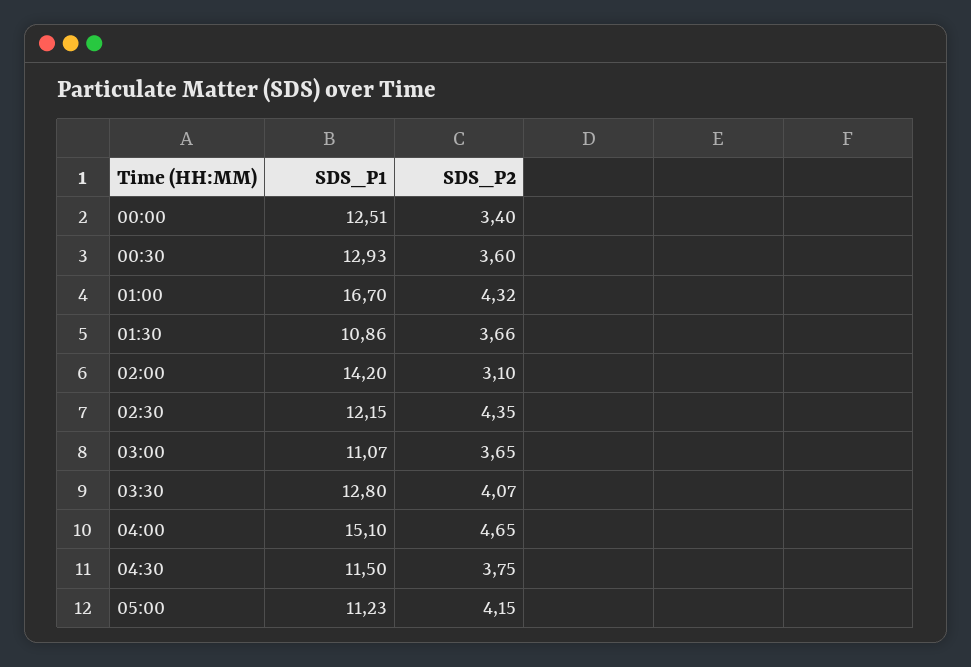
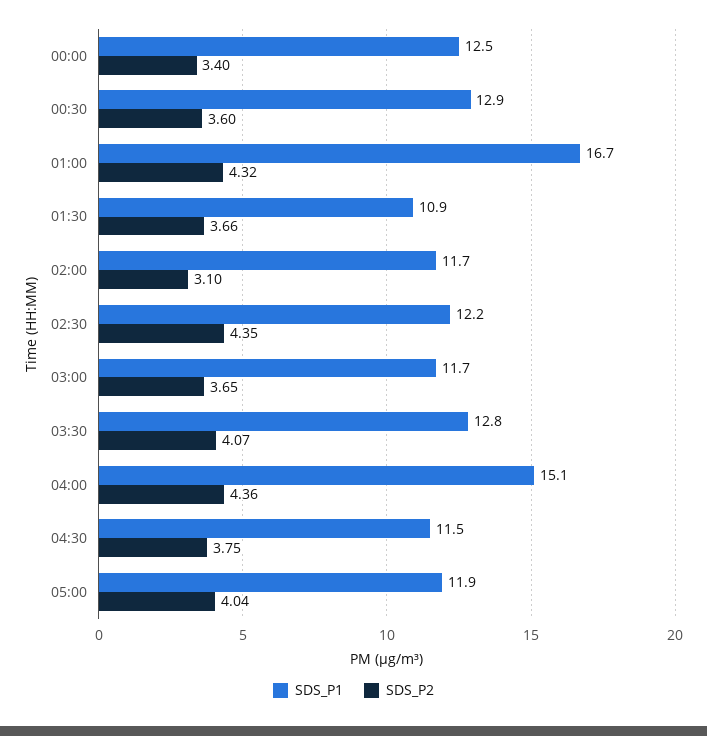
SDS_P1, 02:00: 14.2 -> 11.7
SDS_P1, 03:00: 11.07 -> 11.7
SDS_P2, 04:00: 4.65 -> 4.36
SDS_P1, 05:00: 11.23 -> 11.9
SDS_P2, 05:00: 4.15 -> 4.04

